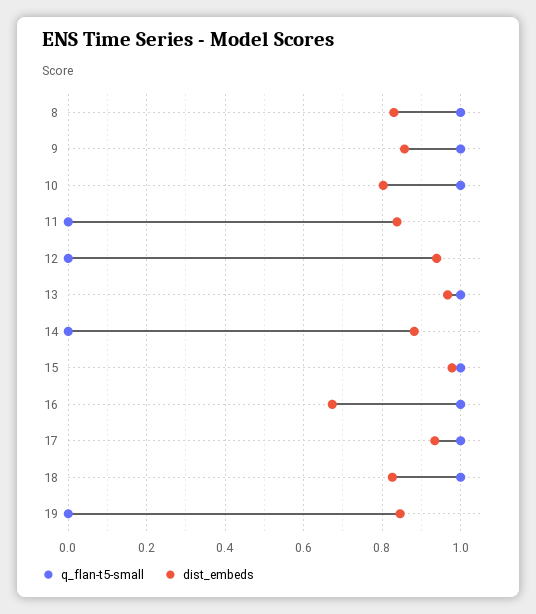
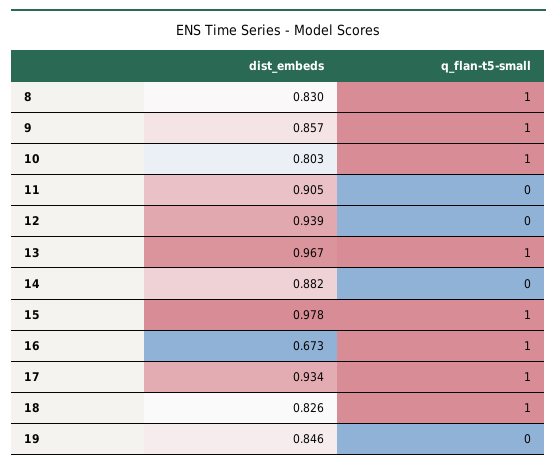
dist_embeds, 11: 0.84 -> 0.905

